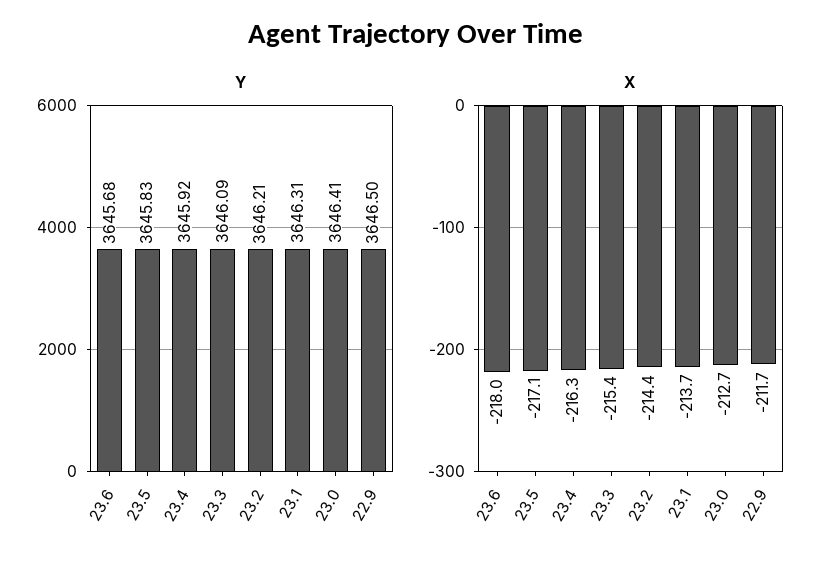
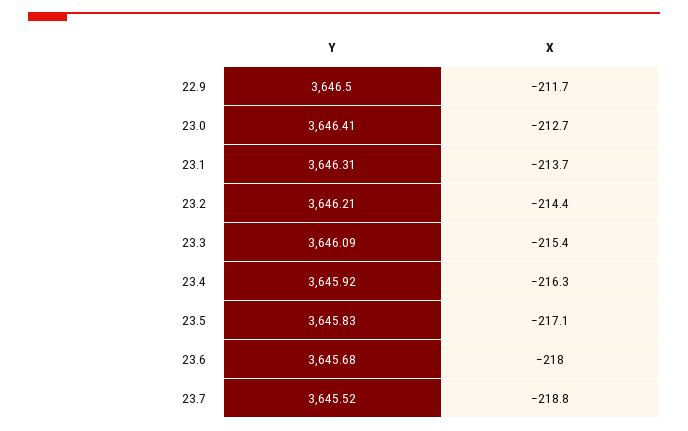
Y, 23.7: none -> 3645.52
X, 23.7: none -> -218.8

